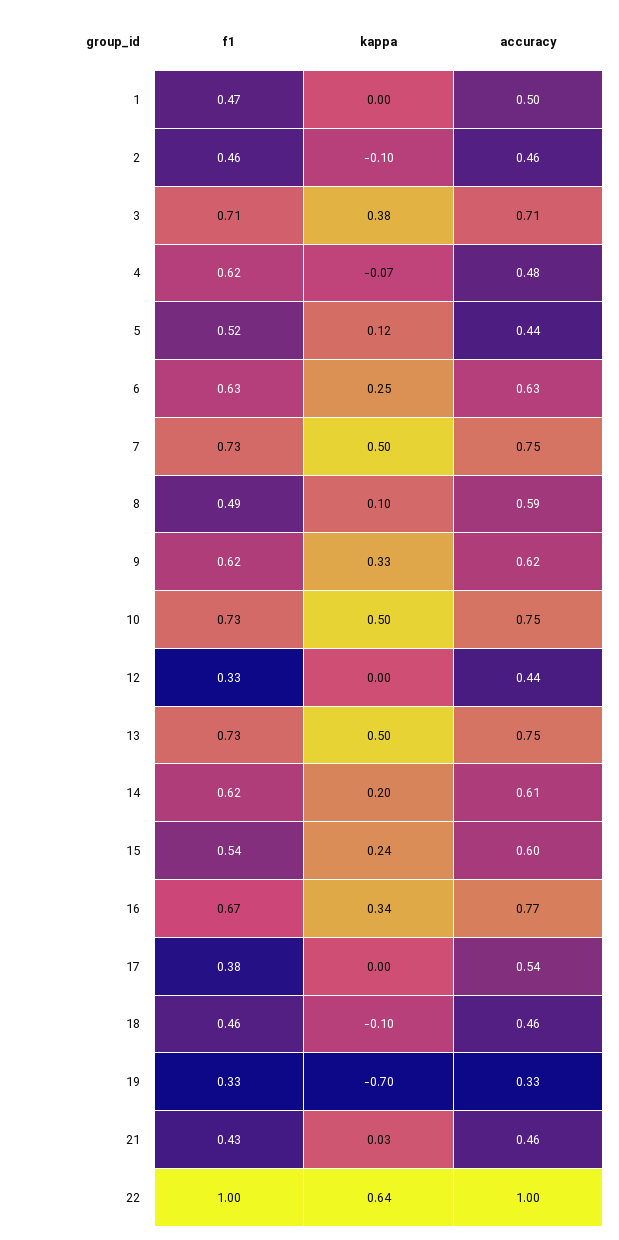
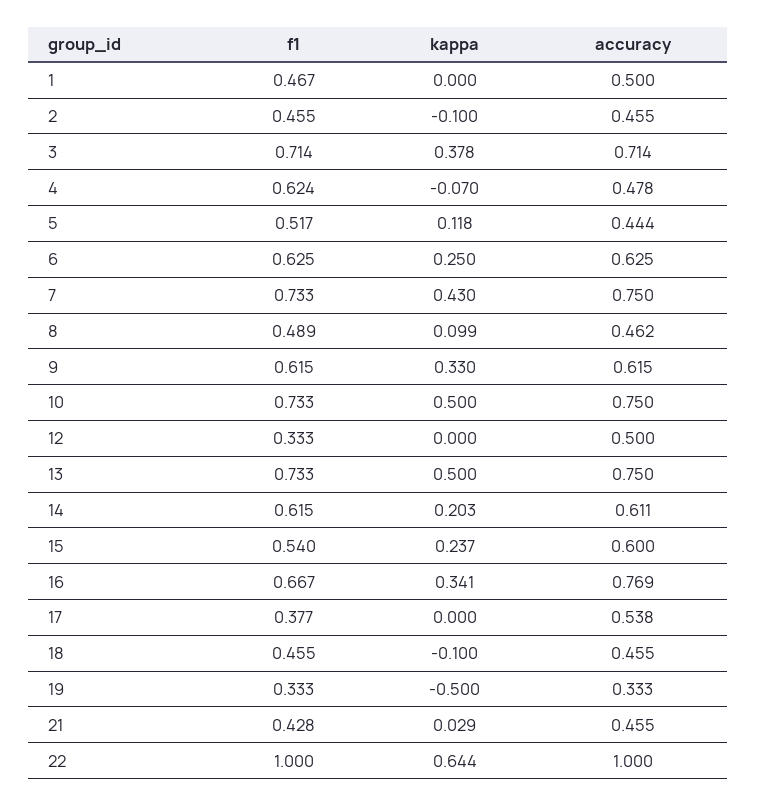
kappa, 7: 0.5 -> 0.43
accuracy, 8: 0.59 -> 0.462
accuracy, 12: 0.44 -> 0.5
kappa, 19: -0.7 -> -0.5

